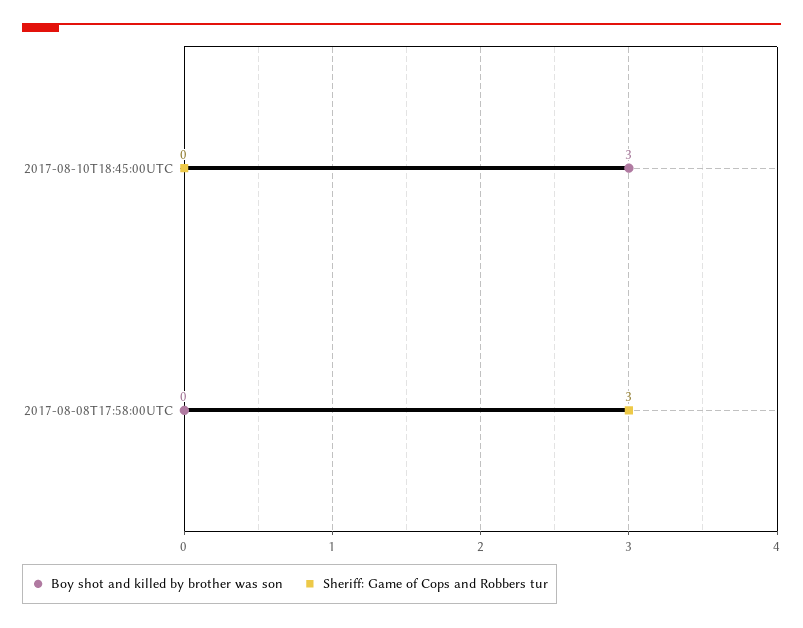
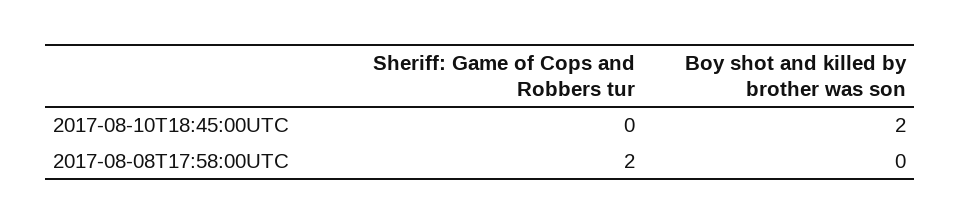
Boy shot and killed by brother was son, 2017-08-10T18:45:00UTC: 3 -> 2
Sheriff: Game of Cops and Robbers tur, 2017-08-08T17:58:00UTC: 3 -> 2

